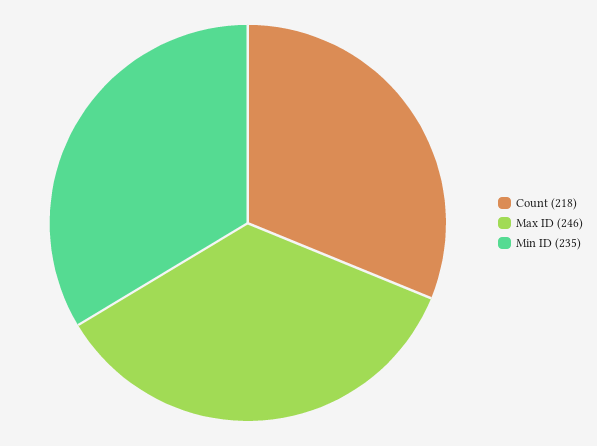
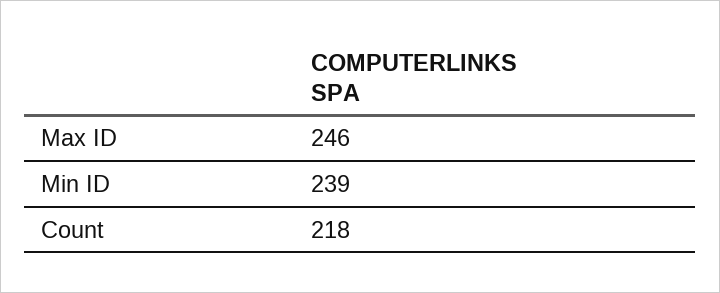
Min ID: 235 -> 239

